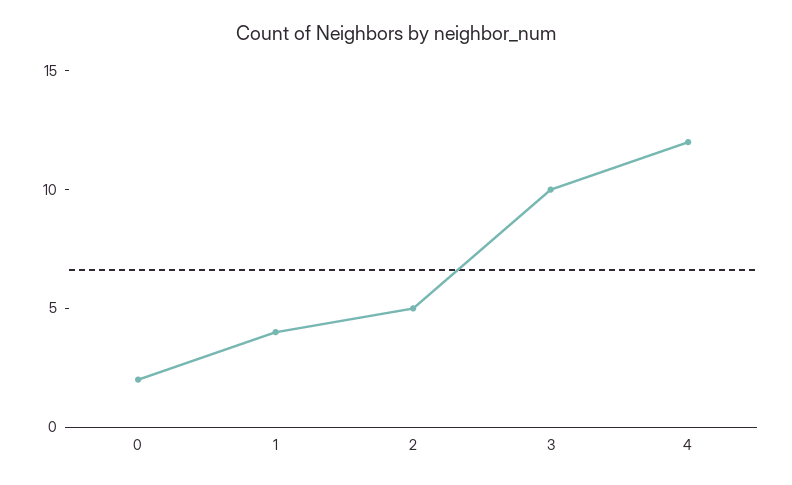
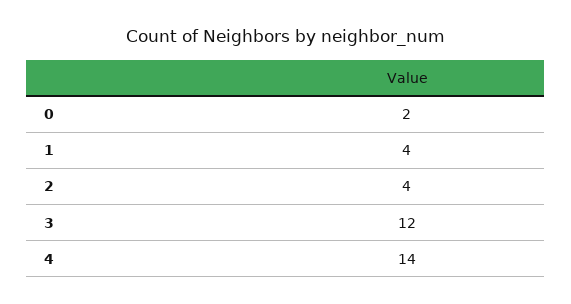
2: 5 -> 4
3: 10 -> 12
4: 12 -> 14

